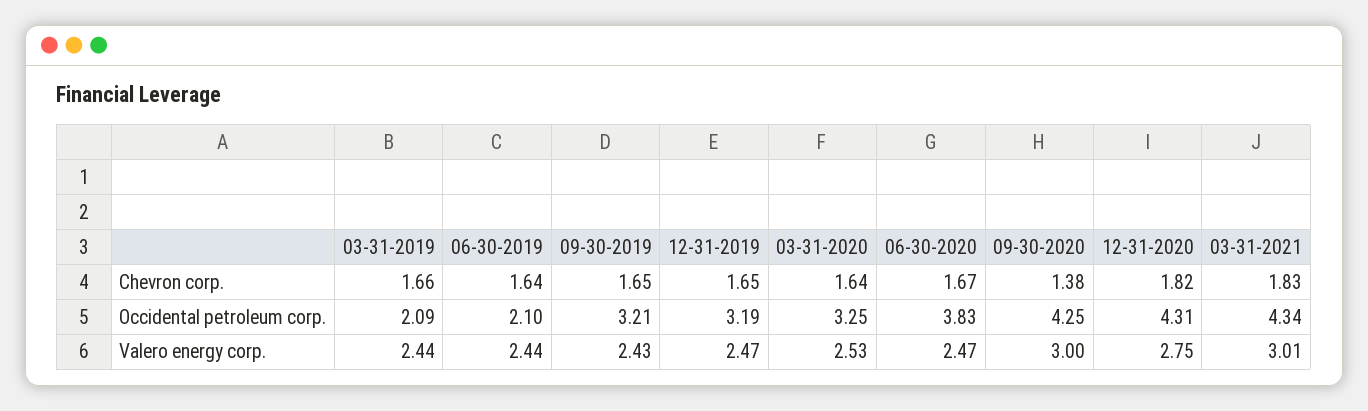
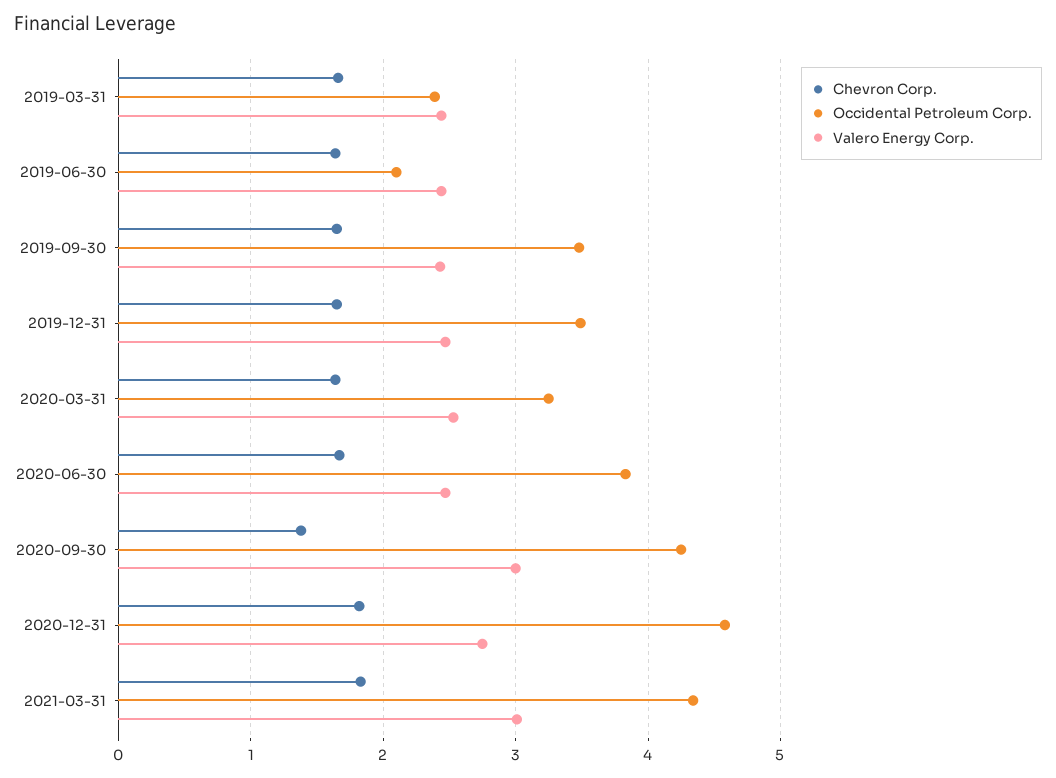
Occidental petroleum corp., 03-31-2019: 2.09 -> 2.4
Occidental petroleum corp., 09-30-2019: 3.21 -> 3.5
Occidental petroleum corp., 12-31-2019: 3.19 -> 3.5
Occidental petroleum corp., 12-31-2020: 4.31 -> 4.6

